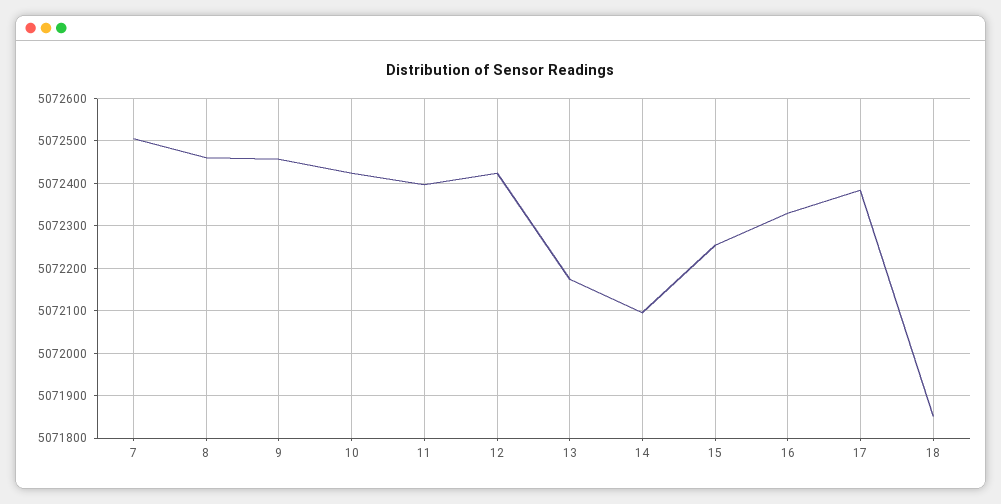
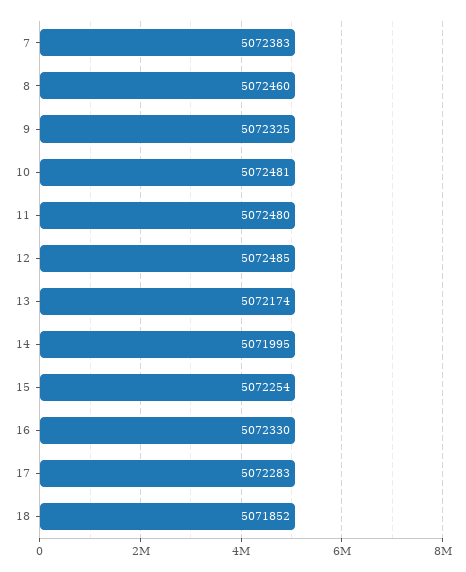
7: 5072500 -> 5072383
9: 5072460 -> 5072325
10: 5072420 -> 5072481
11: 5072400 -> 5072480
12: 5072420 -> 5072485
14: 5072100 -> 5071995
17: 5072380 -> 5072283

